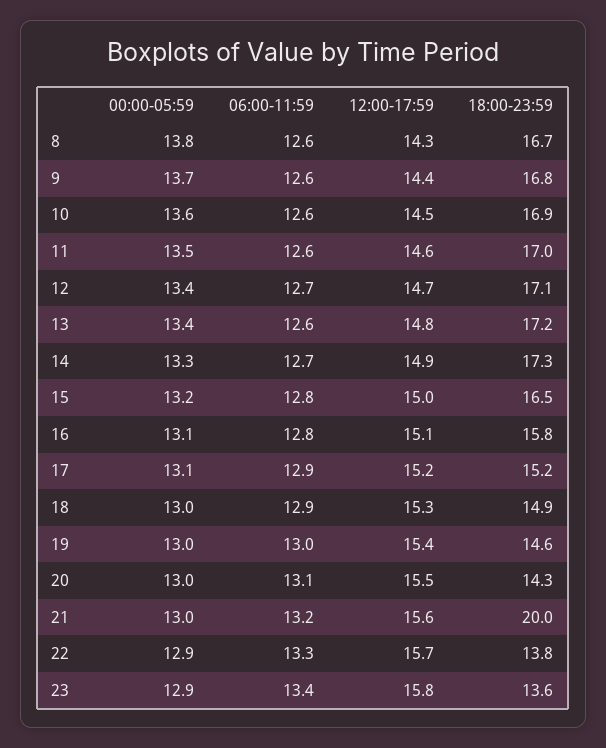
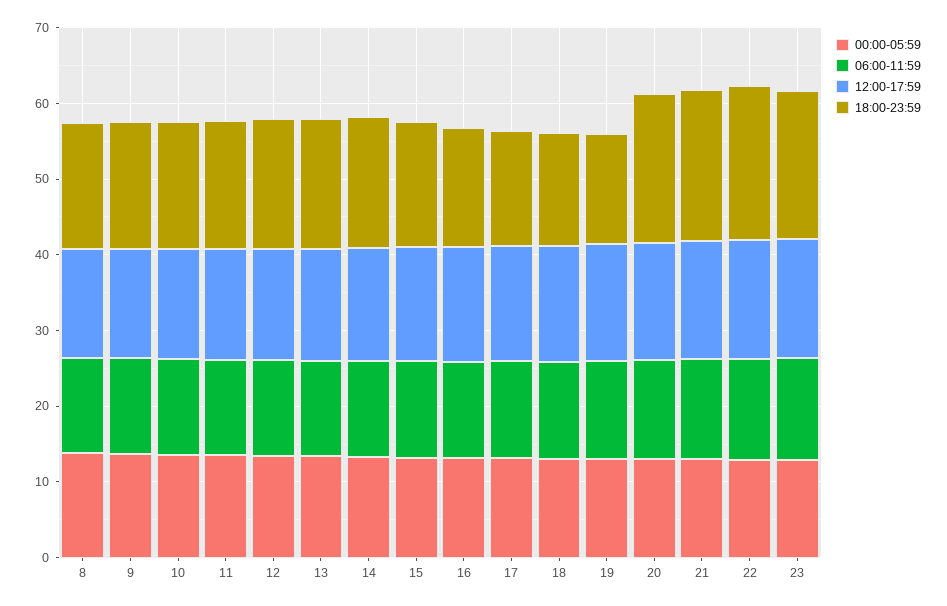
18:00-23:59, 20: 14.3 -> 20
18:00-23:59, 22: 13.8 -> 20
18:00-23:59, 23: 13.6 -> 20

